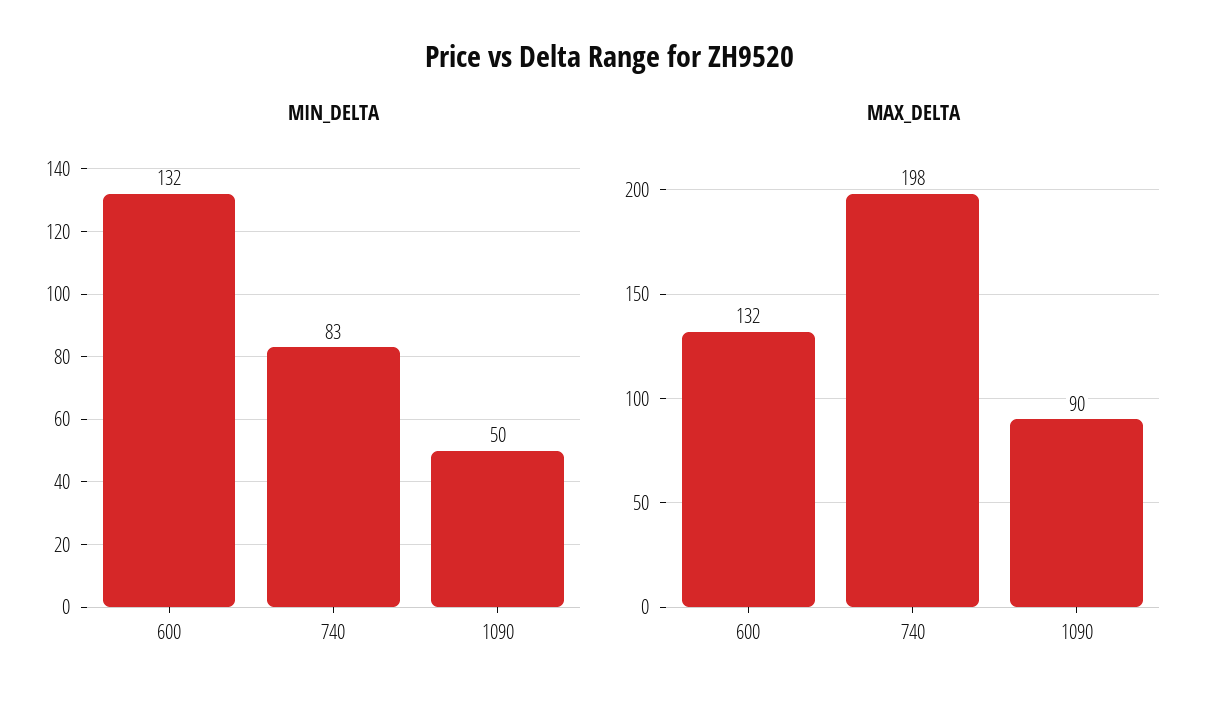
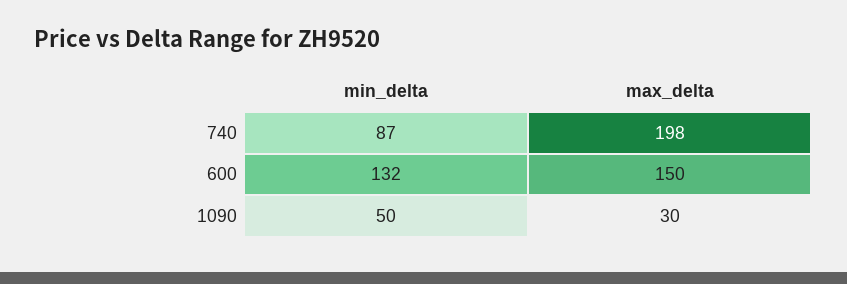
MIN_DELTA, 740: 83 -> 87
MAX_DELTA, 600: 132 -> 150
MAX_DELTA, 1090: 90 -> 30

